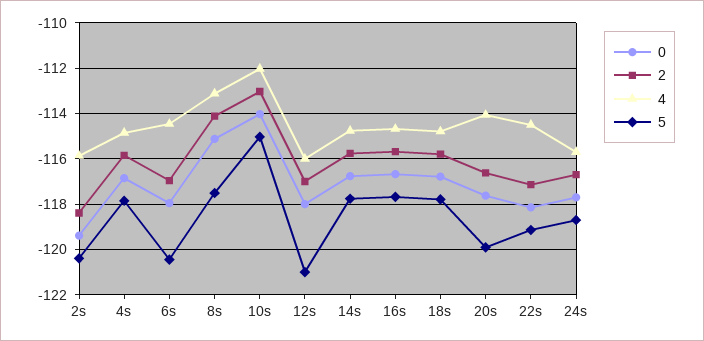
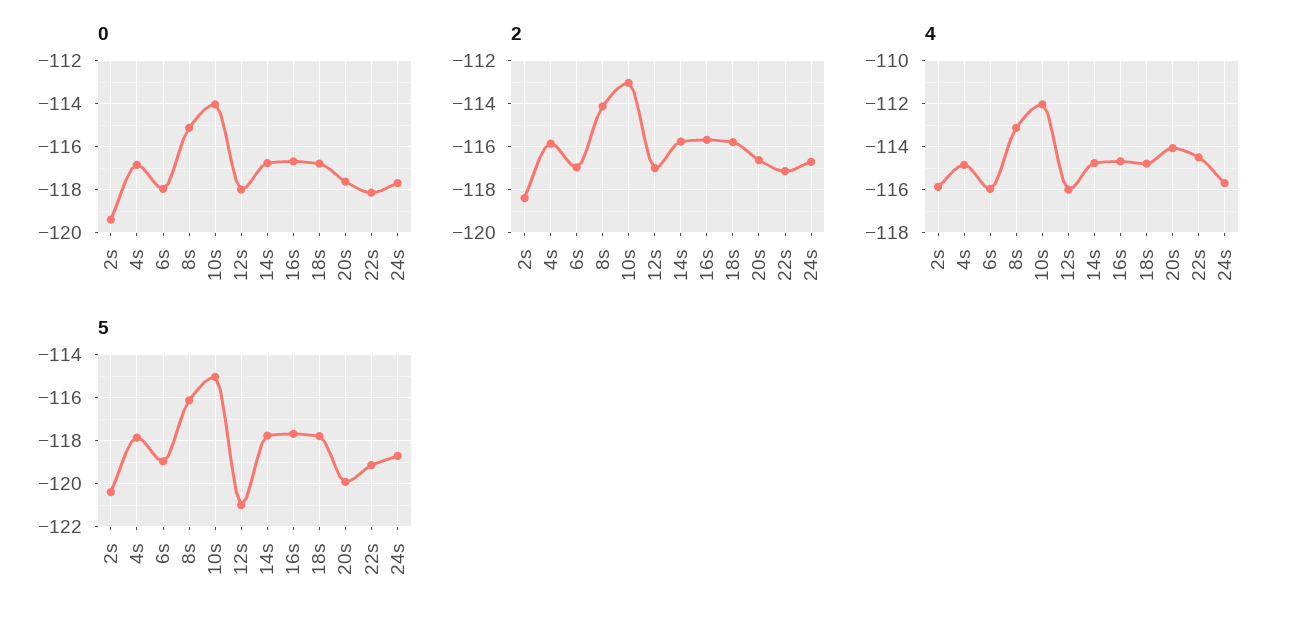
4, 6s: -114.5 -> -116
5, 6s: -120.5 -> -119
5, 8s: -117.5 -> -116

